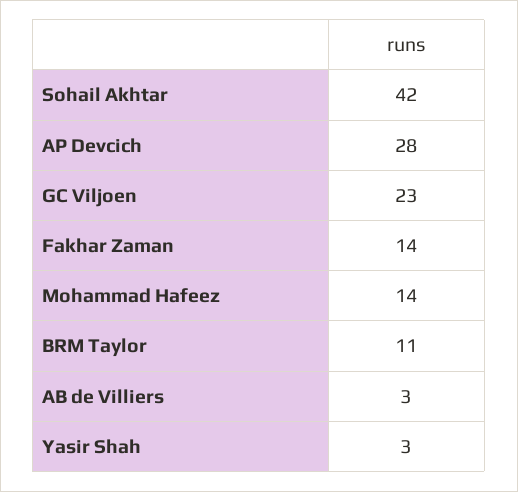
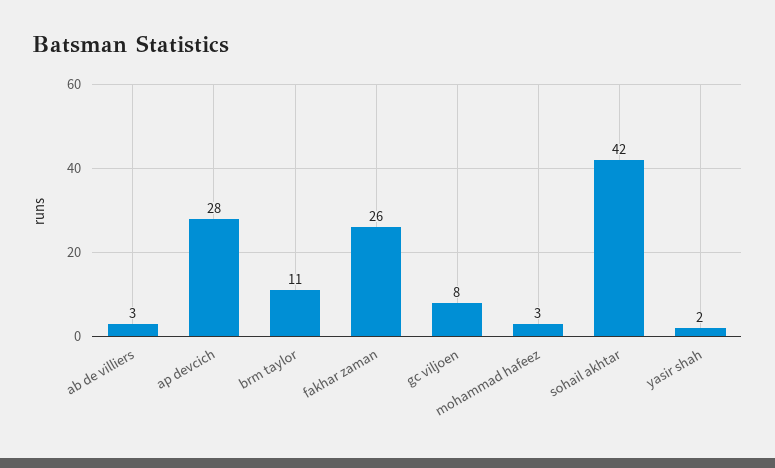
GC Viljoen: 23 -> 8
Fakhar Zaman: 14 -> 26
Mohammad Hafeez: 14 -> 3
Yasir Shah: 3 -> 2

